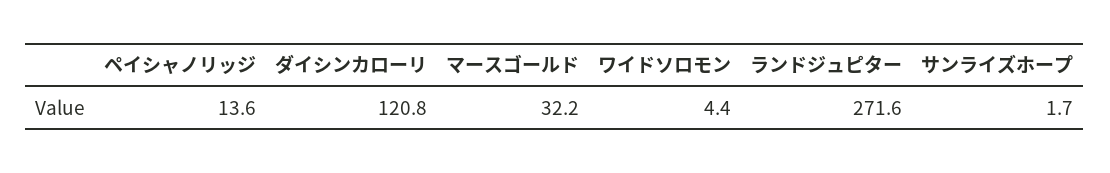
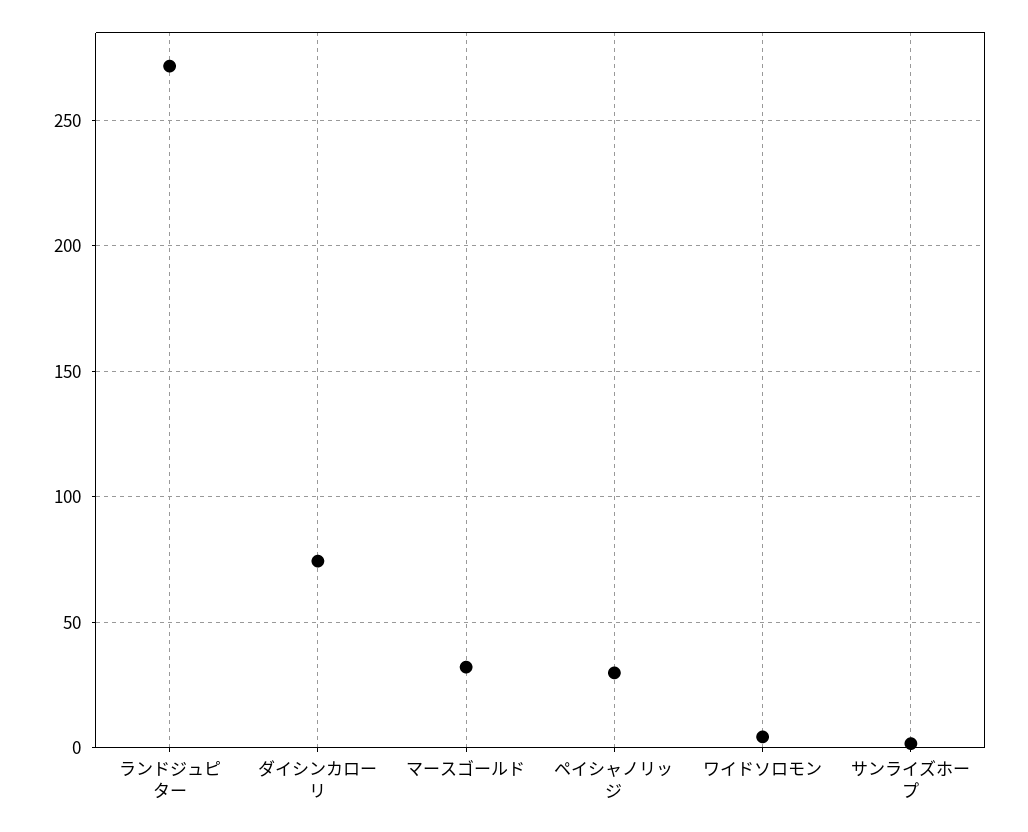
ペイシャノリッジ: 13.6 -> 30
ダイシンカローリ: 120.8 -> 75

